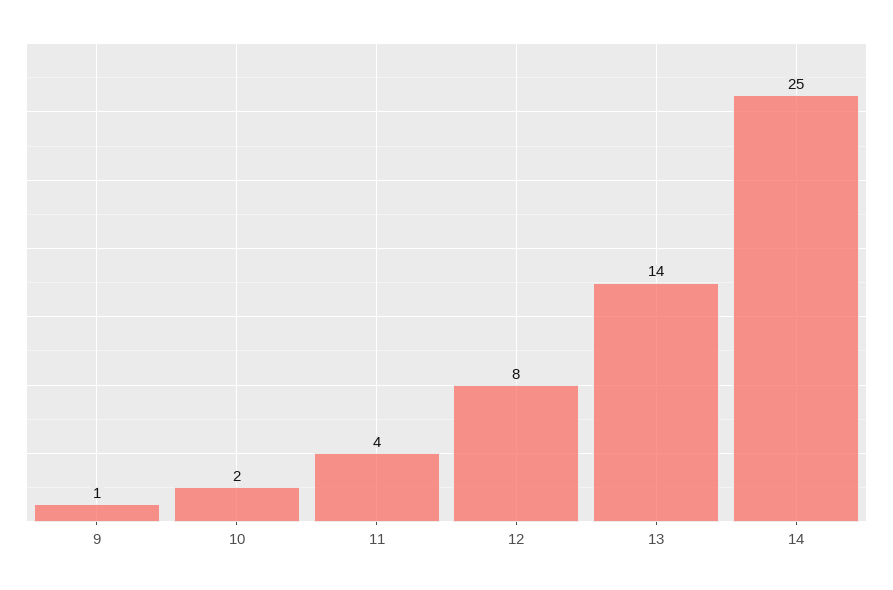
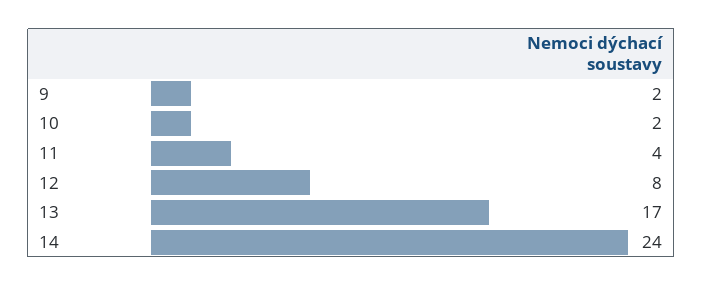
9: 1 -> 2
13: 14 -> 17
14: 25 -> 24

